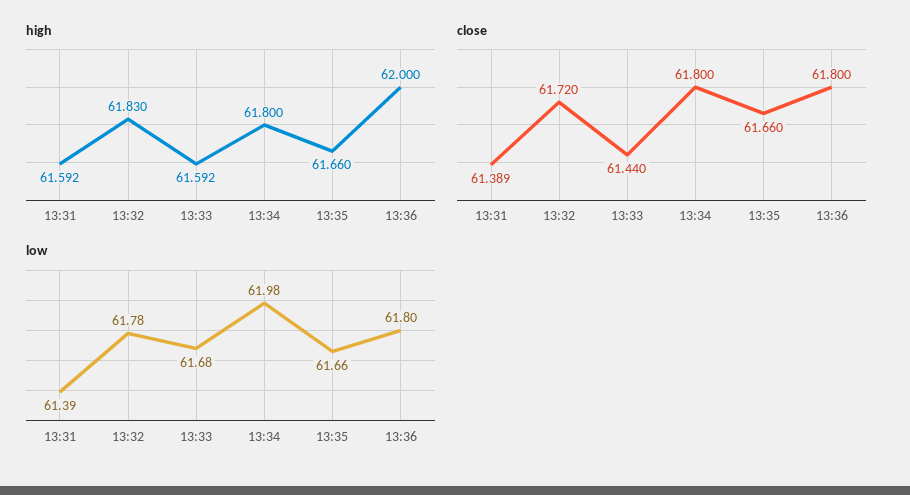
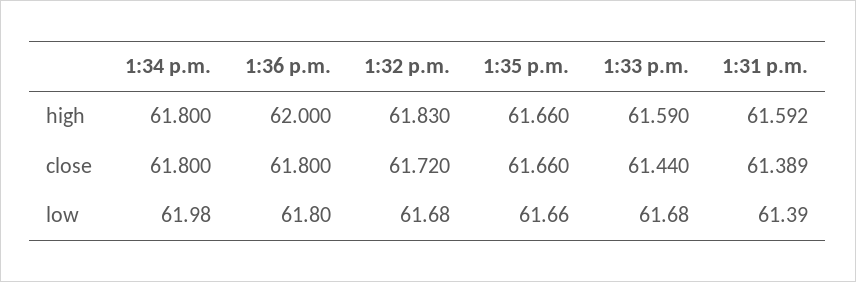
high, 13:33: 61.592 -> 61.59
low, 13:32: 61.78 -> 61.68

